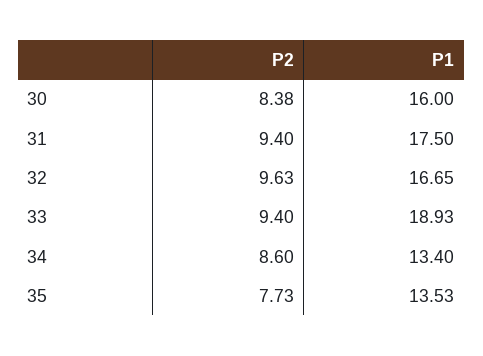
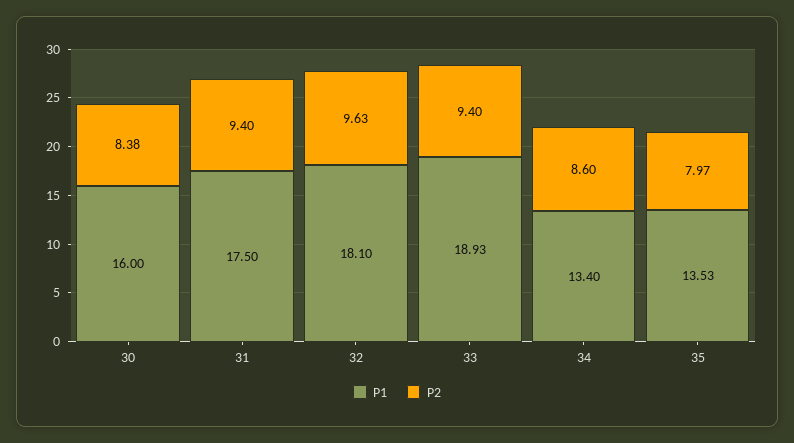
P1, 32: 16.65 -> 18.1
P2, 35: 7.73 -> 7.97

